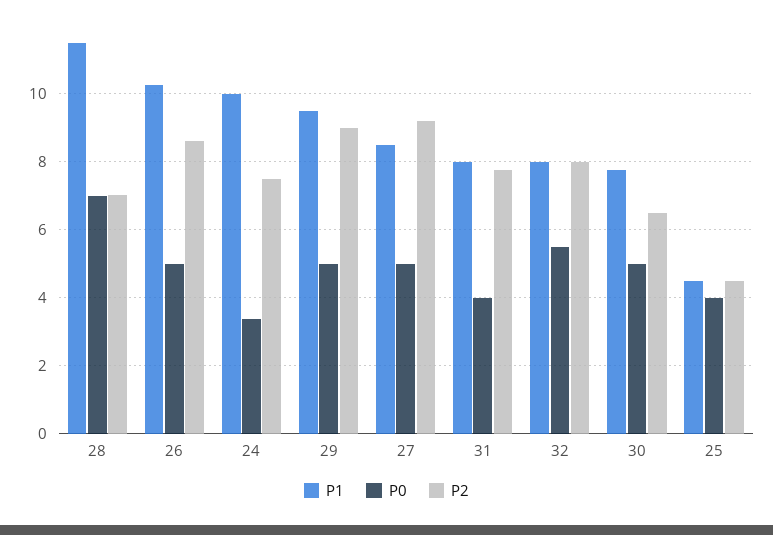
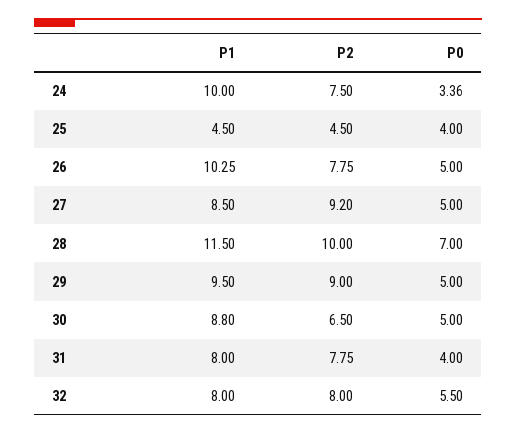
P2, 28: 7 -> 10
P2, 26: 8.6 -> 7.75
P1, 30: 7.8 -> 8.8

